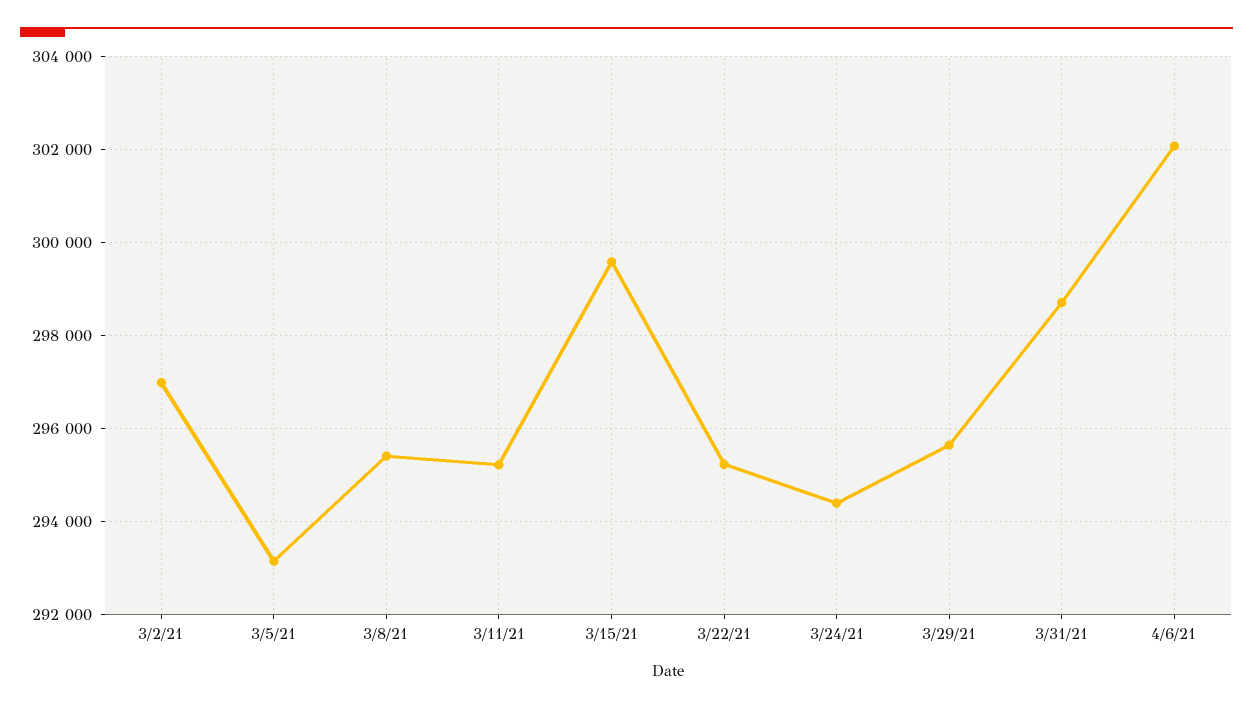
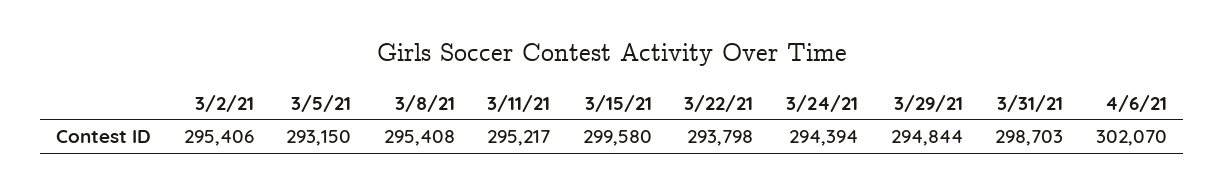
3/2/21: 297000 -> 295406
3/22/21: 295200 -> 293798
3/29/21: 295600 -> 294844

